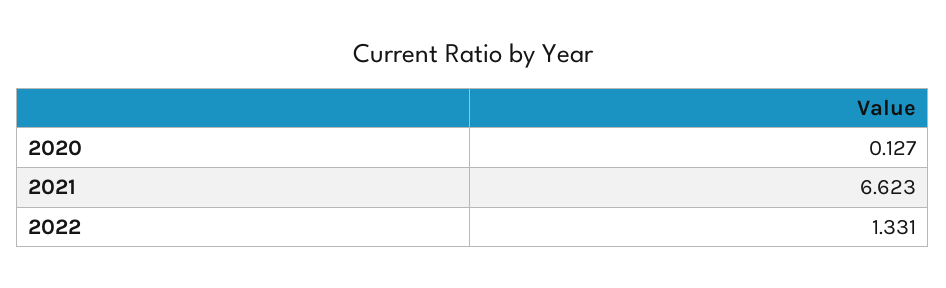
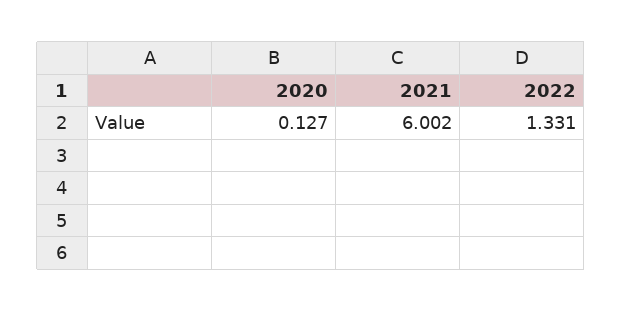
2021: 6.623 -> 6.002

